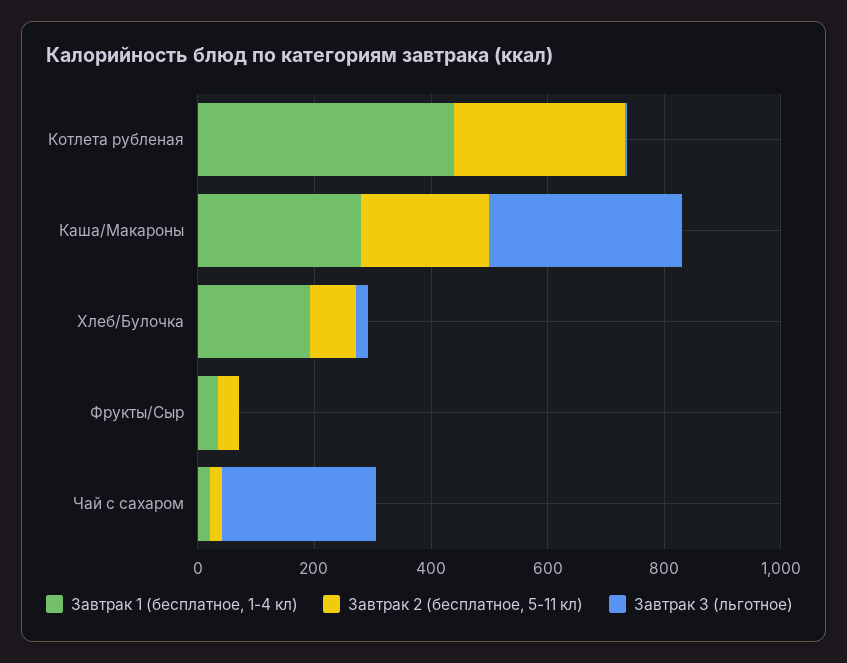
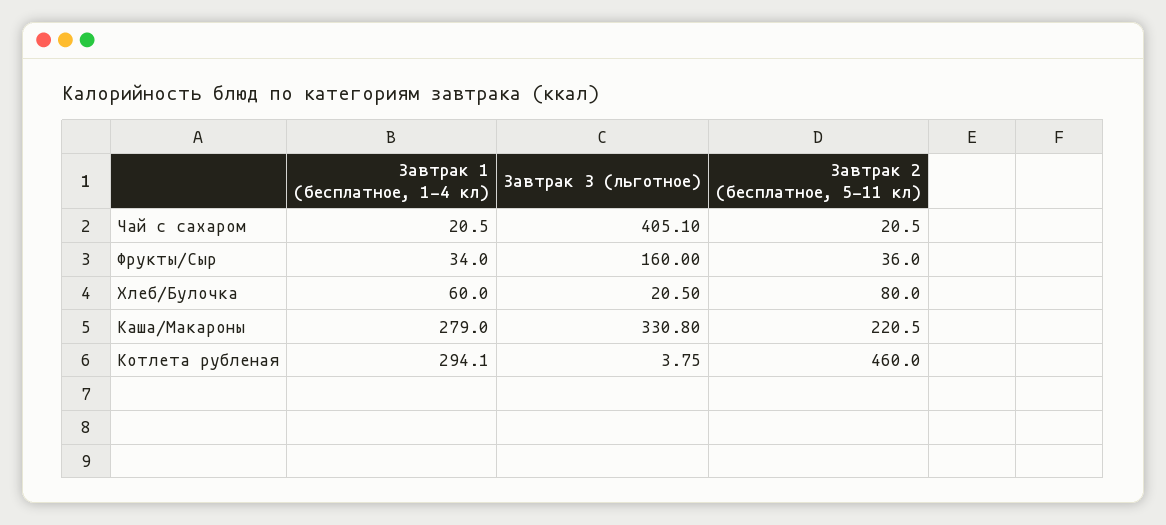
Завтрак 1 (бесплатное, 1-4 кл), Котлета рубленая: 450 -> 294.1
Завтрак 2 (бесплатное, 5-11 кл), Котлета рубленая: 300 -> 460
Завтрак 1 (бесплатное, 1-4 кл), Хлеб/Булочка: 200 -> 60
Завтрак 3 (льготное), Фрукты/Сыр: 0 -> 160
Завтрак 3 (льготное), Чай с сахаром: 250 -> 405.1

